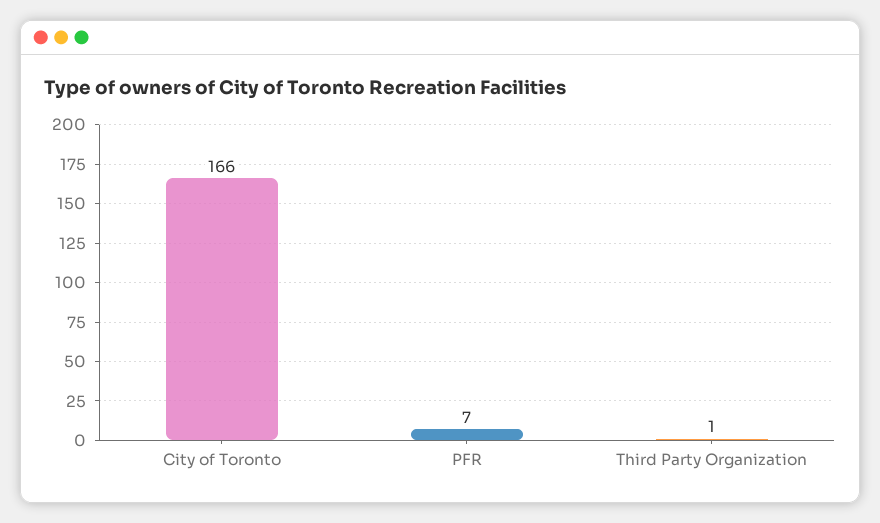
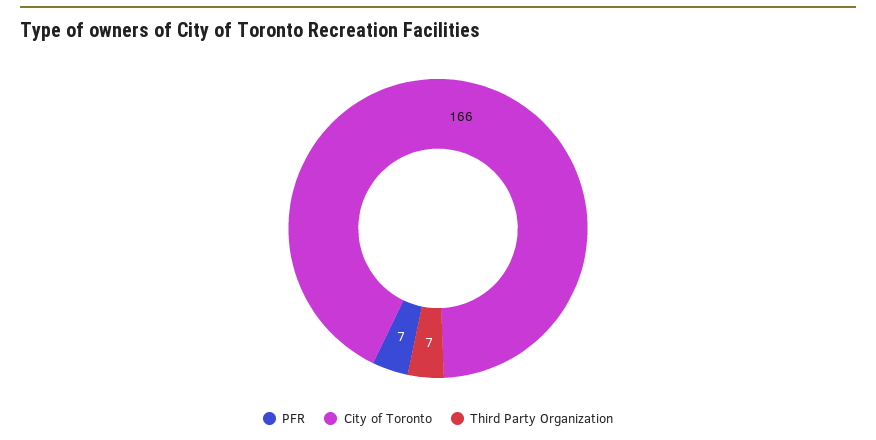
Third Party Organization: 1 -> 7

